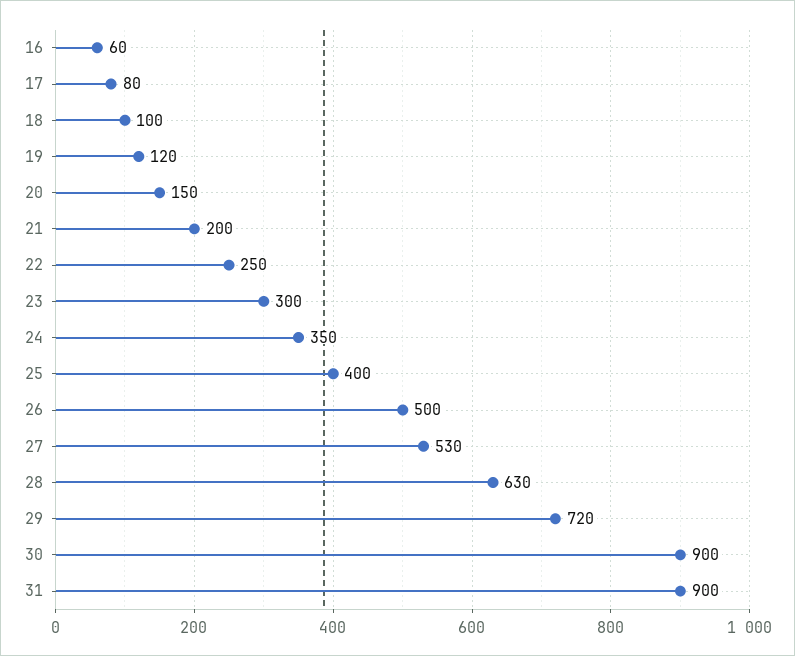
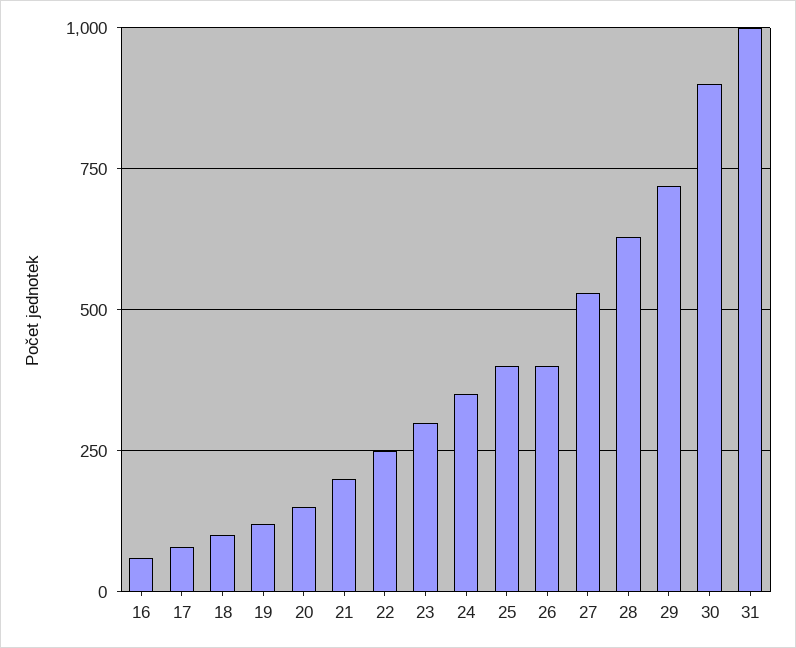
26: 500 -> 400
31: 900 -> 1000

